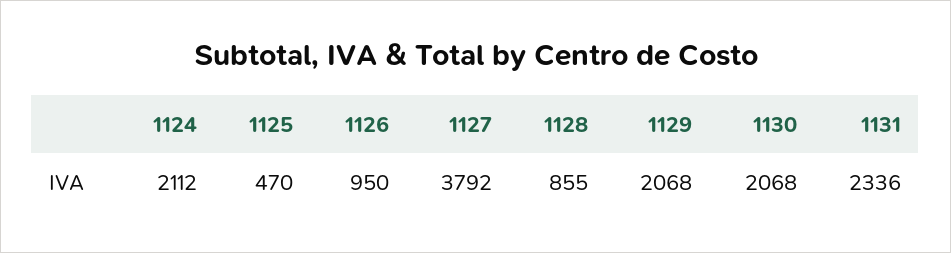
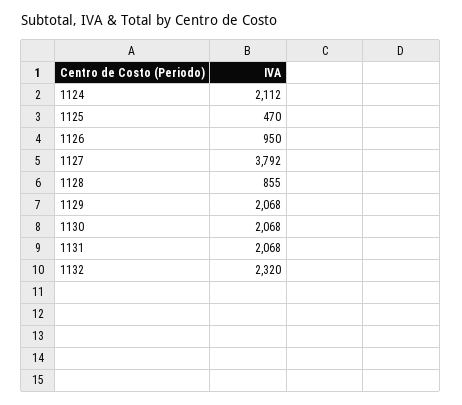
1131: 2336 -> 2068
1132: none -> 2320

